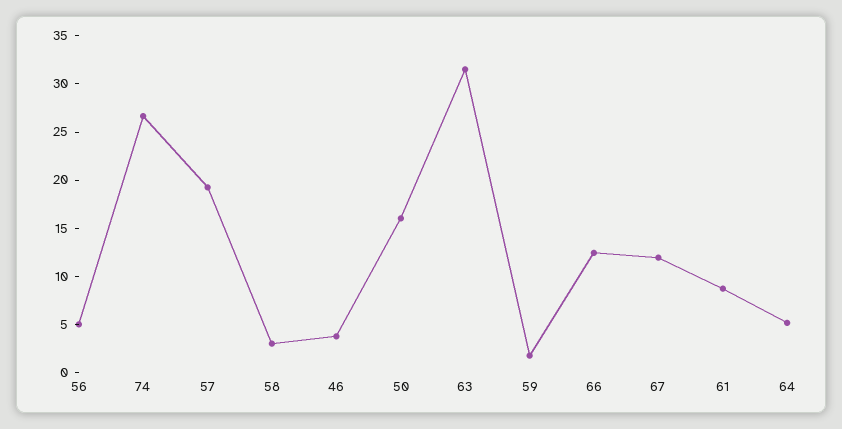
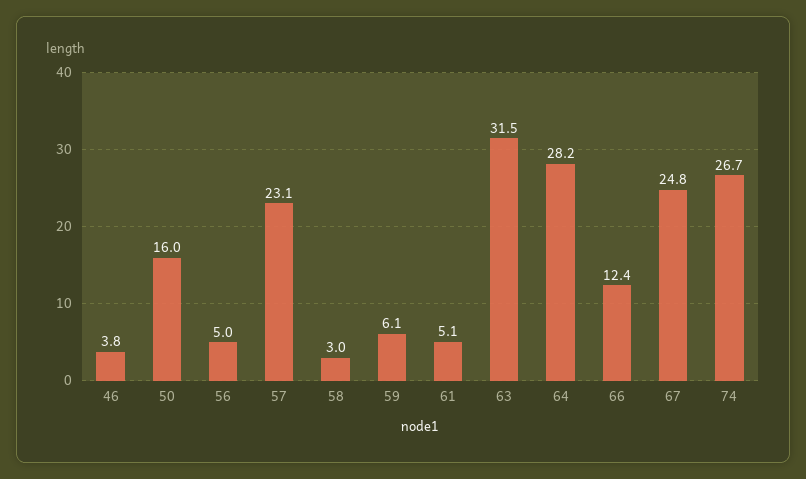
57: 19 -> 23.1
59: 2 -> 6.1
67: 12 -> 24.8
61: 9 -> 5.1
64: 5 -> 28.2

